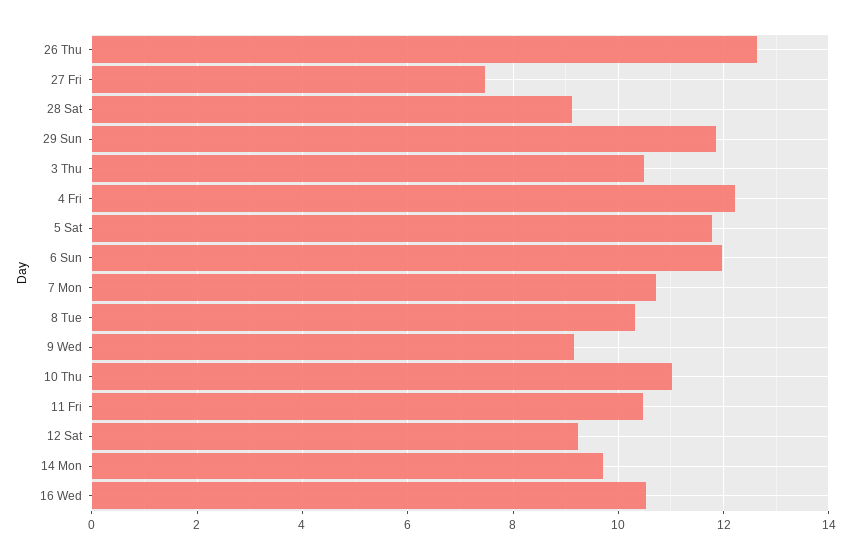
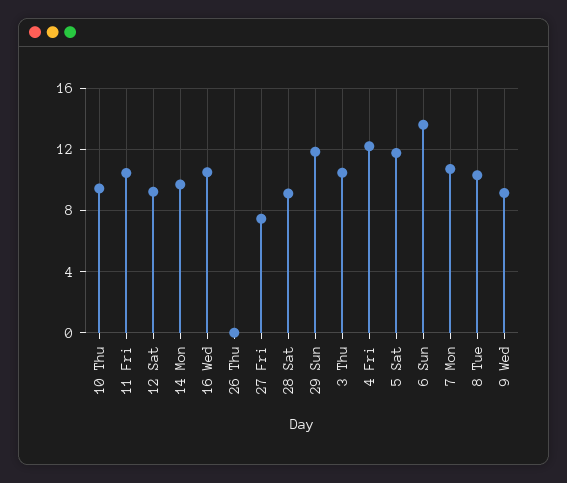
26 Thu: 12.6 -> 0
6 Sun: 12 -> 13.5
10 Thu: 11 -> 9.5

